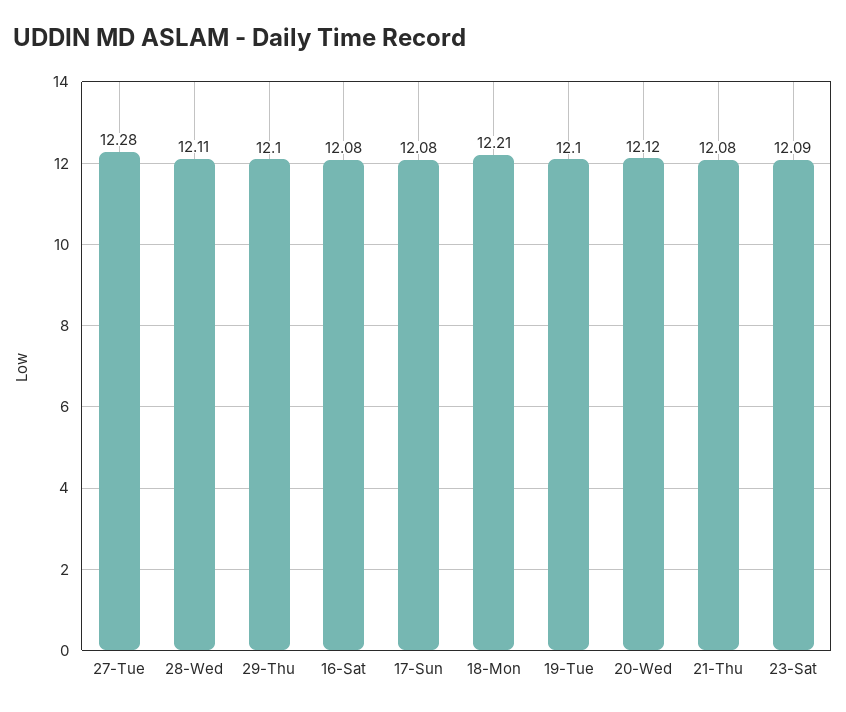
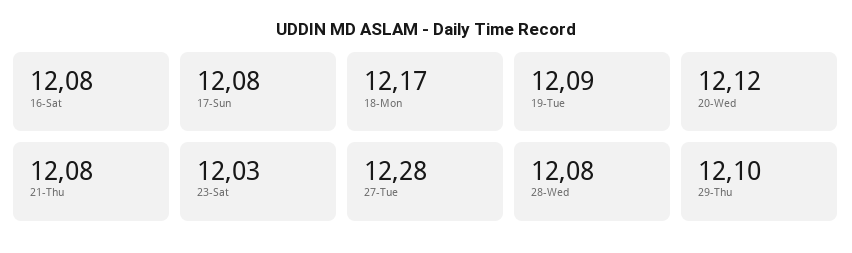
28-Wed: 12.11 -> 12.08
18-Mon: 12.21 -> 12.17
19-Tue: 12.1 -> 12.09
23-Sat: 12.09 -> 12.03

